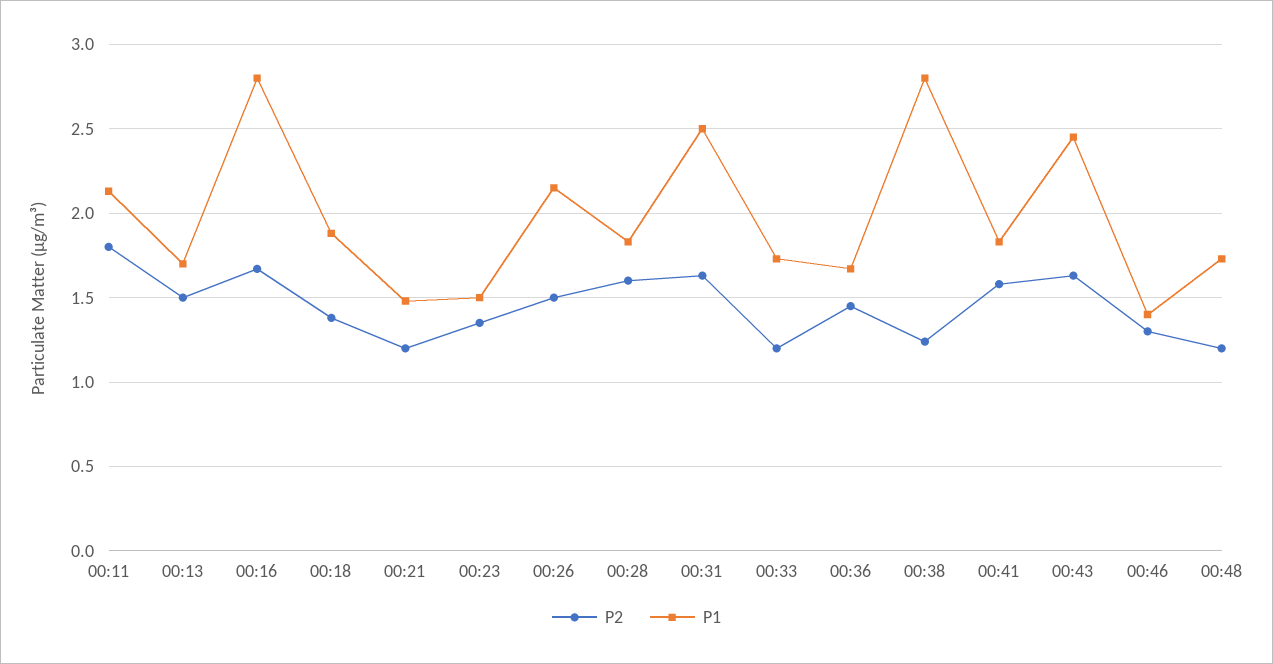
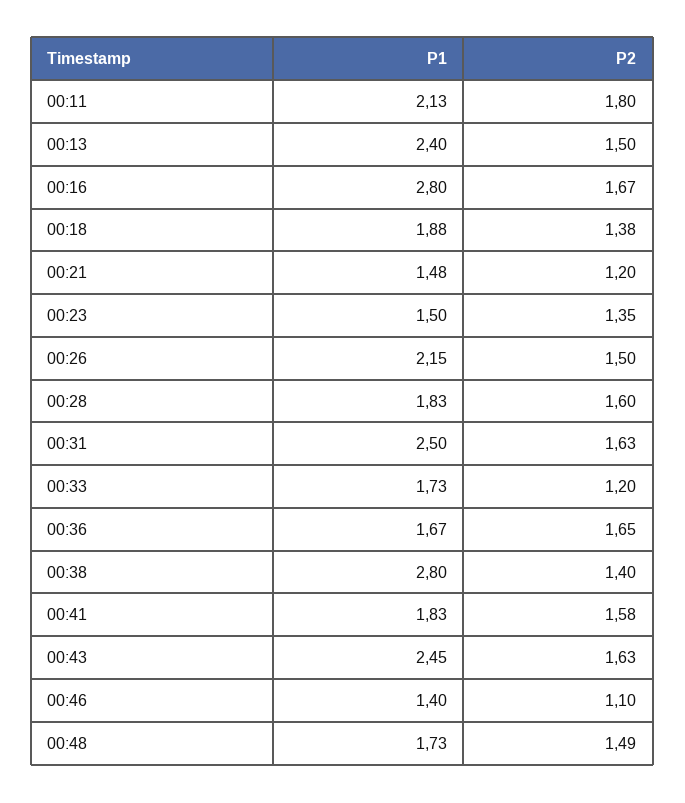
P1, 00:13: 1.7 -> 2.4
P2, 00:36: 1.45 -> 1.65
P2, 00:38: 1.25 -> 1.4
P2, 00:46: 1.3 -> 1.1
P2, 00:48: 1.2 -> 1.49

